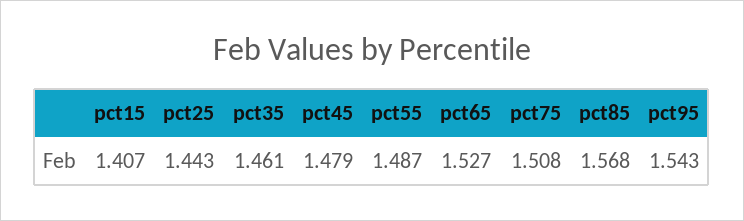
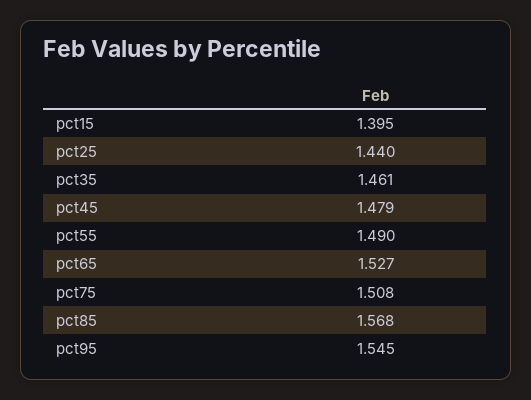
pct15: 1.407 -> 1.395
pct25: 1.443 -> 1.44
pct55: 1.487 -> 1.49
pct95: 1.543 -> 1.545

